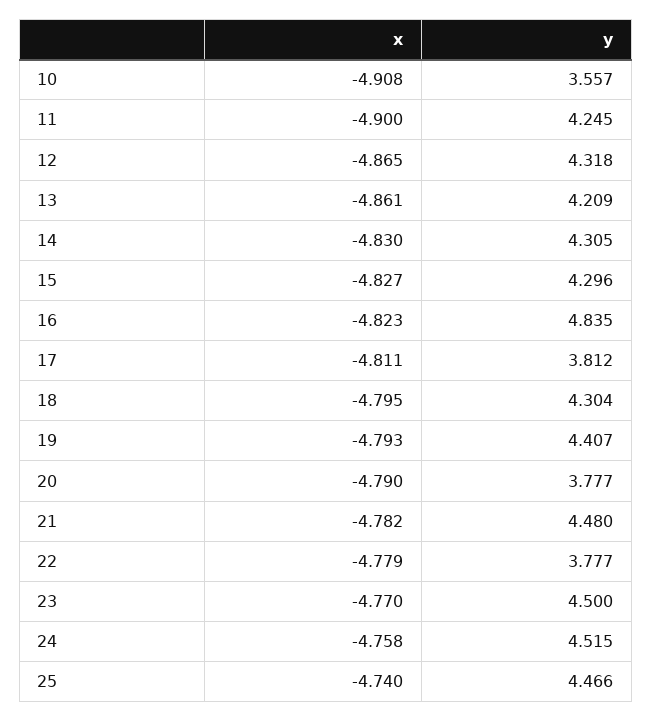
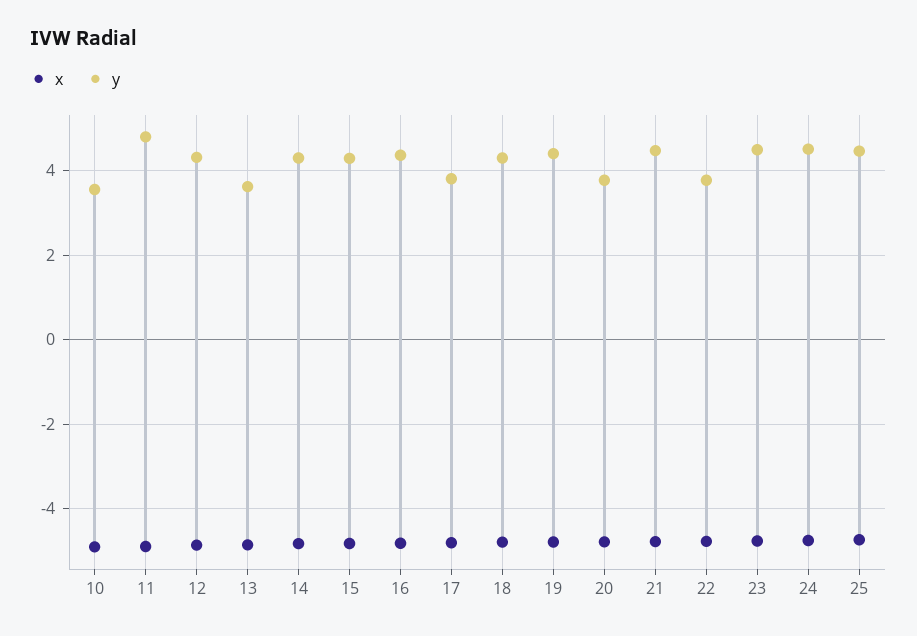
y, 11: 4.245 -> 4.8
y, 13: 4.209 -> 3.6
y, 16: 4.835 -> 4.4

